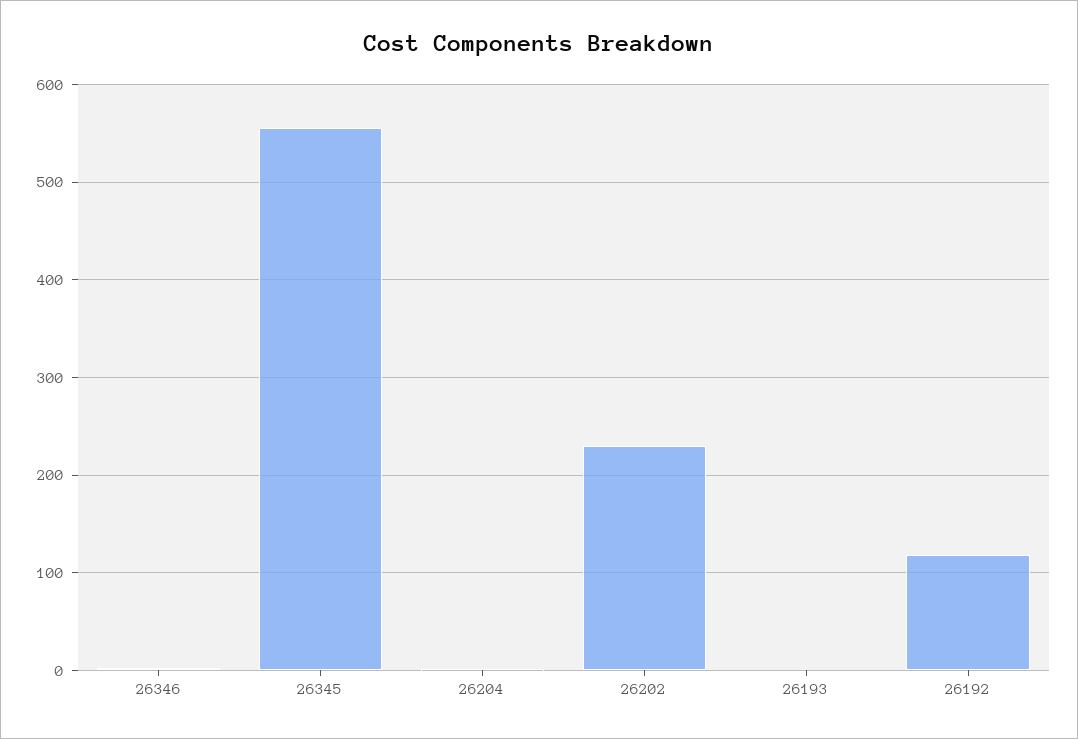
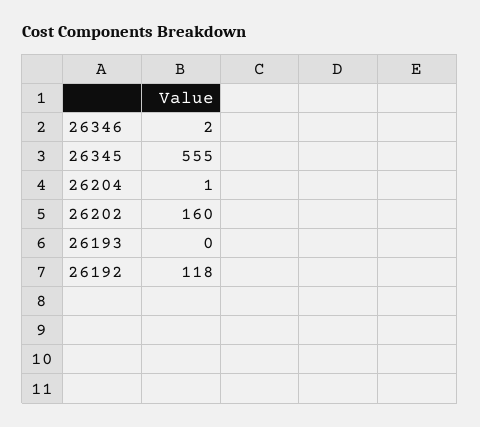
26202: 230 -> 160

